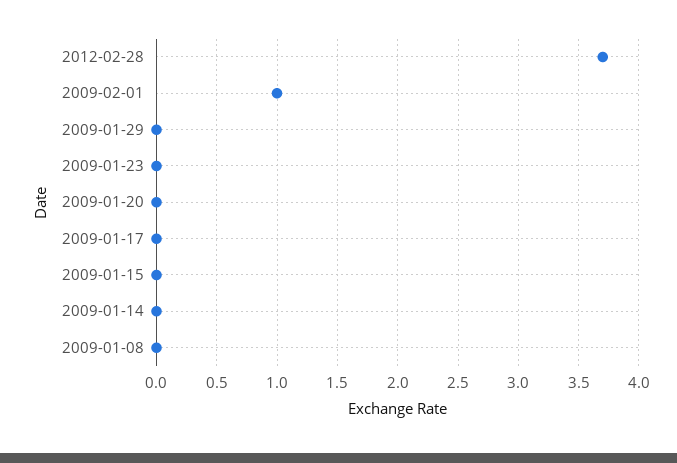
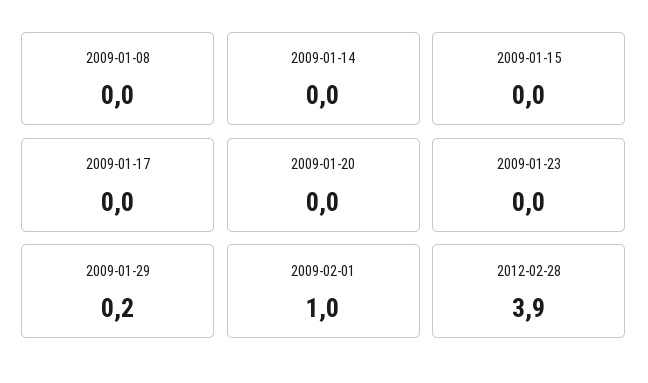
2012-02-28: 3.7 -> 3.9
2009-01-29: 0 -> 0.2

